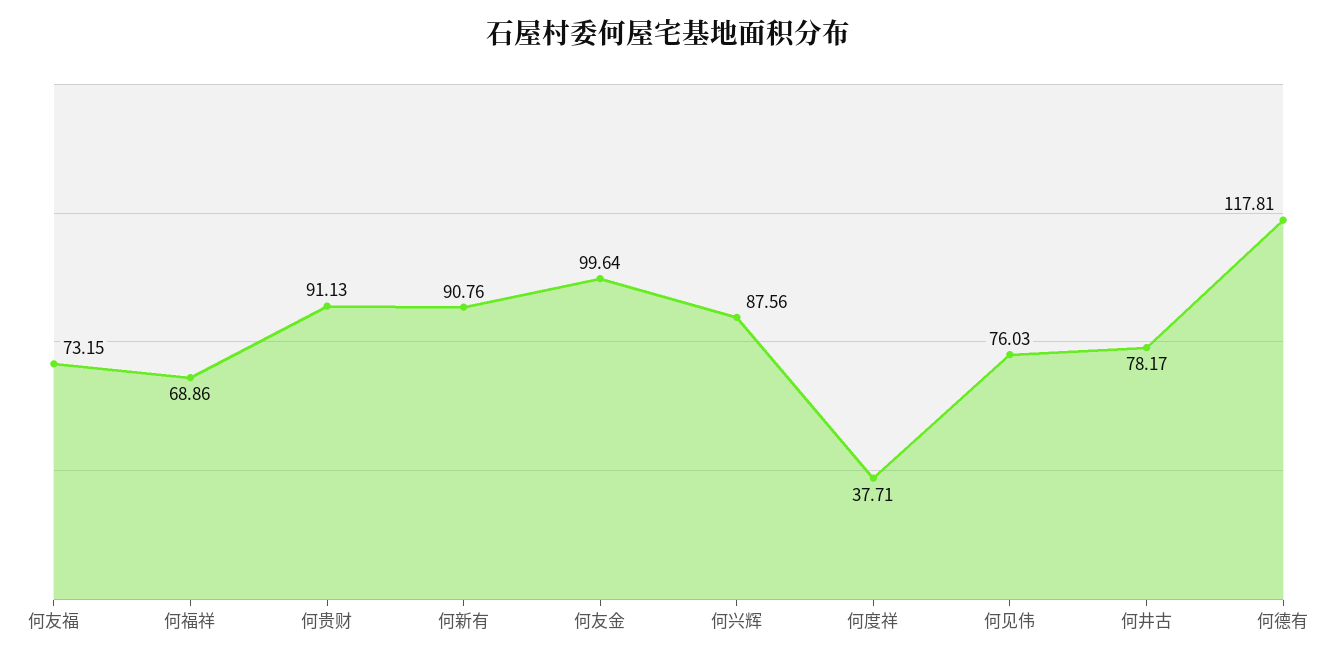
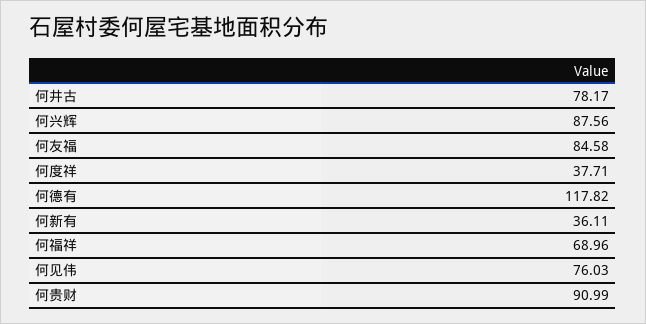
何友福: 73.15 -> 84.58
何福祥: 68.86 -> 68.96
何贵财: 91.13 -> 90.99
何新有: 90.76 -> 36.11
何友金: 99.64 -> none
何德有: 117.81 -> 117.82

